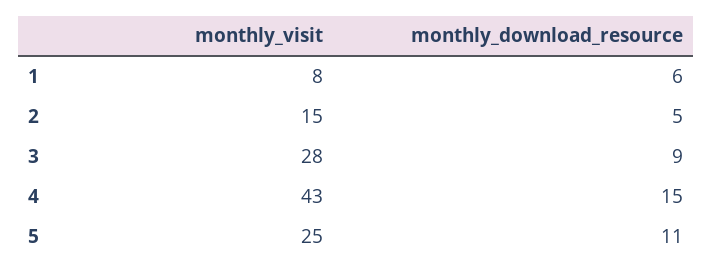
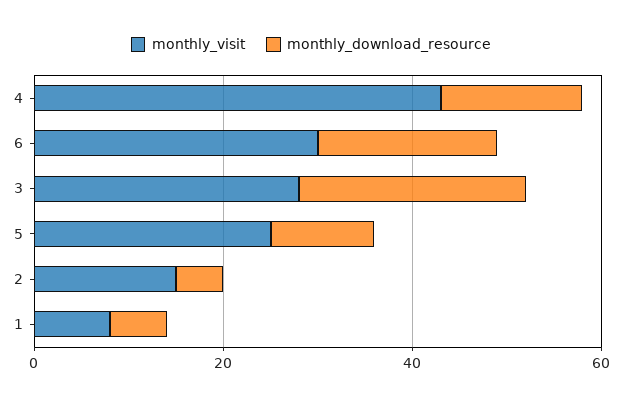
monthly_download_resource, 3: 9 -> 25
monthly_visit, 6: none -> 30
monthly_download_resource, 6: none -> 20

